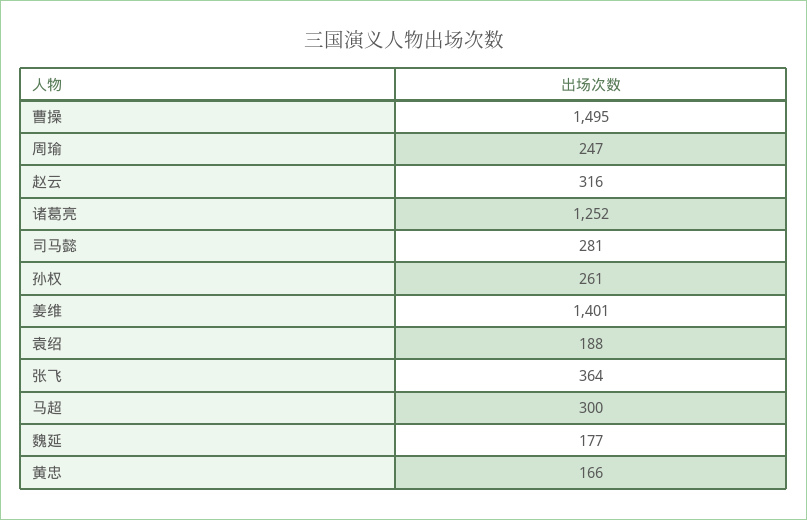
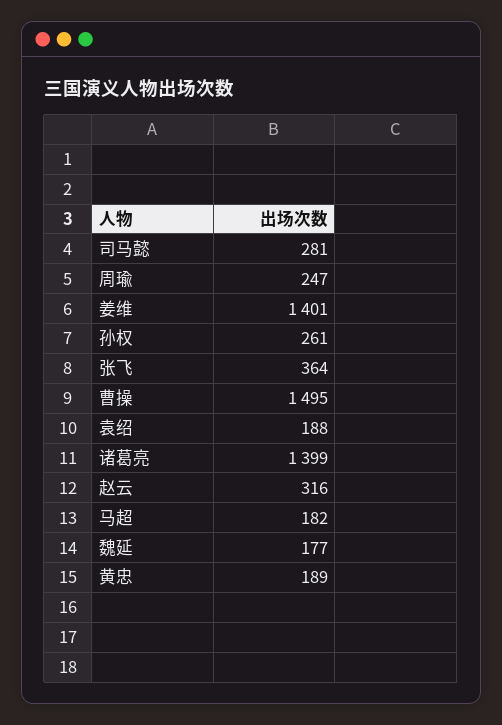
诸葛亮: 1252 -> 1399
马超: 300 -> 182
黄忠: 166 -> 189

